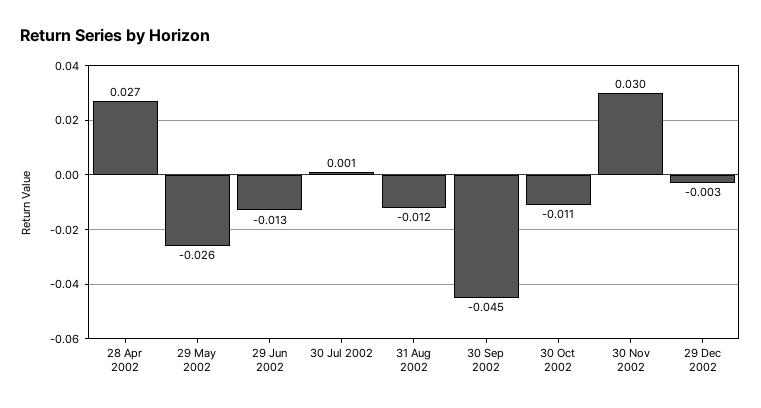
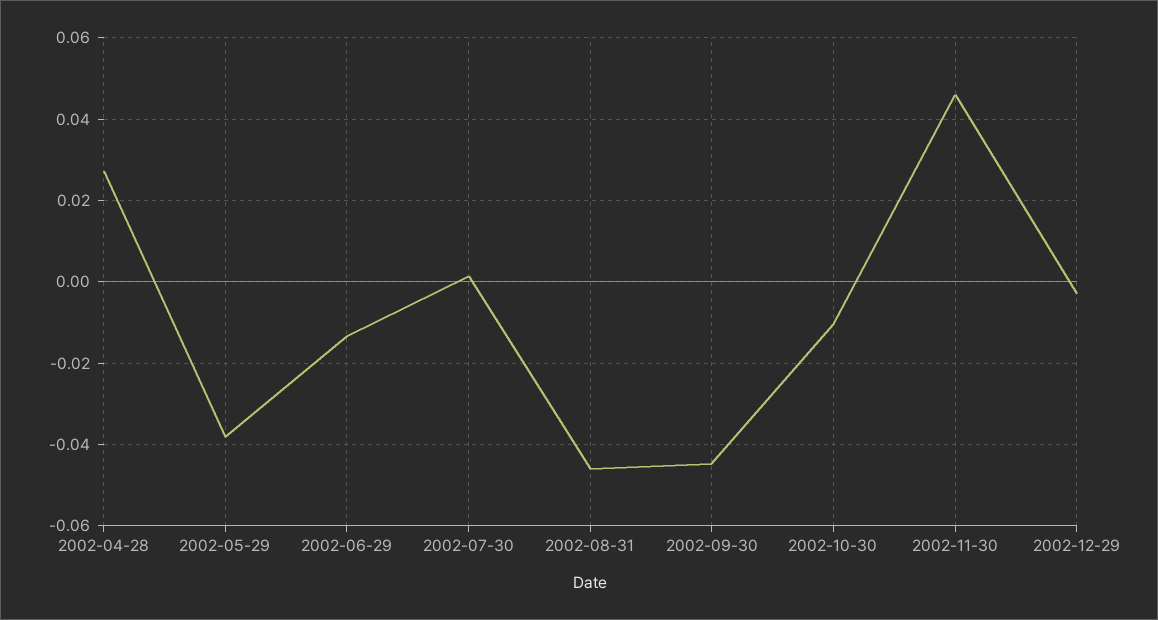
29 May 2002: -0.026 -> -0.038
31 Aug 2002: -0.012 -> -0.046
30 Nov 2002: 0.03 -> 0.046

